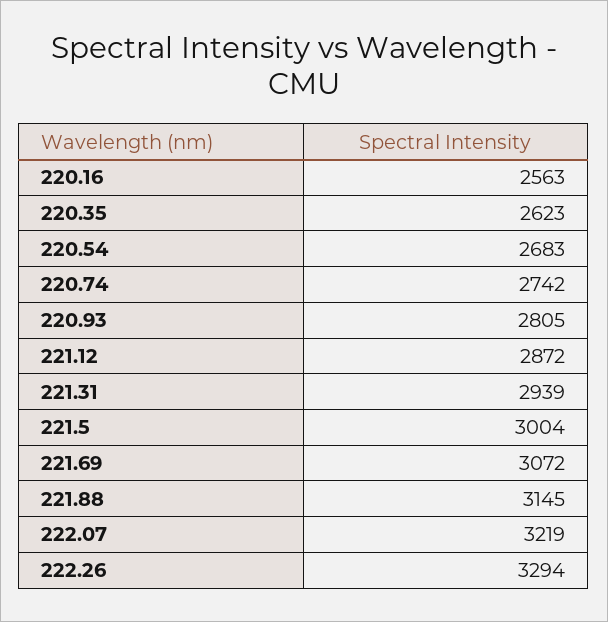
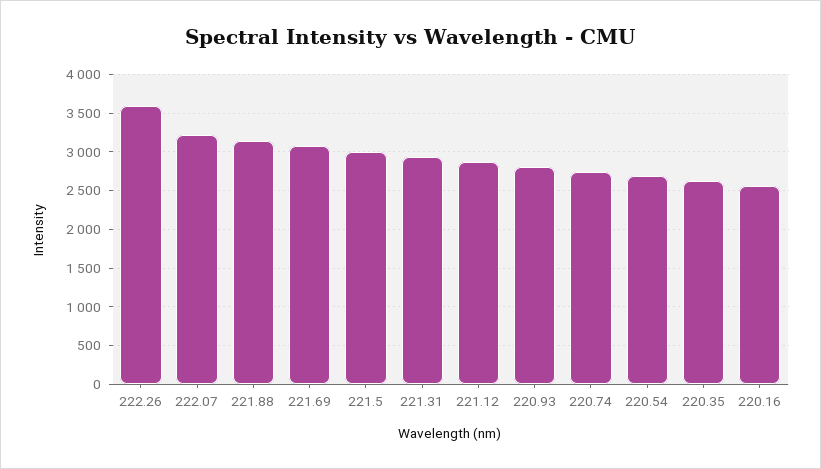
222.26: 3294 -> 3600

